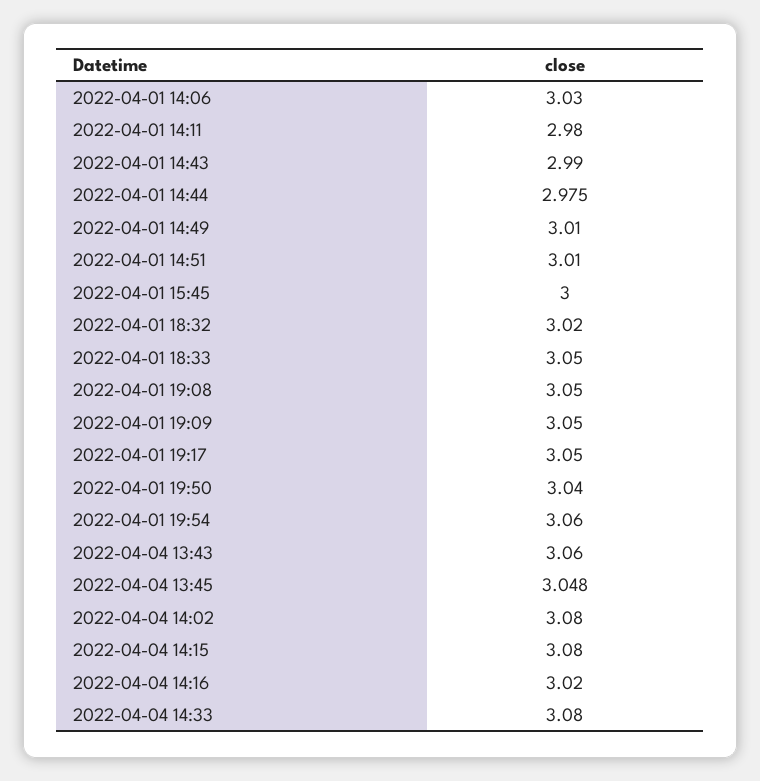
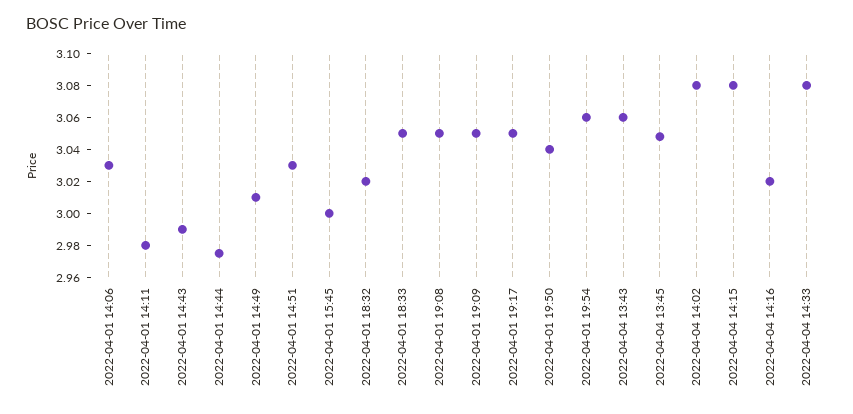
2022-04-01 14:51: 3.01 -> 3.03

